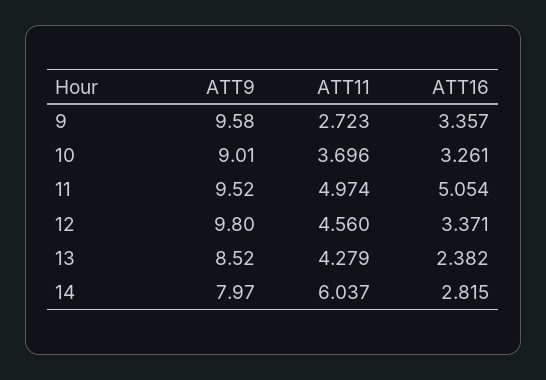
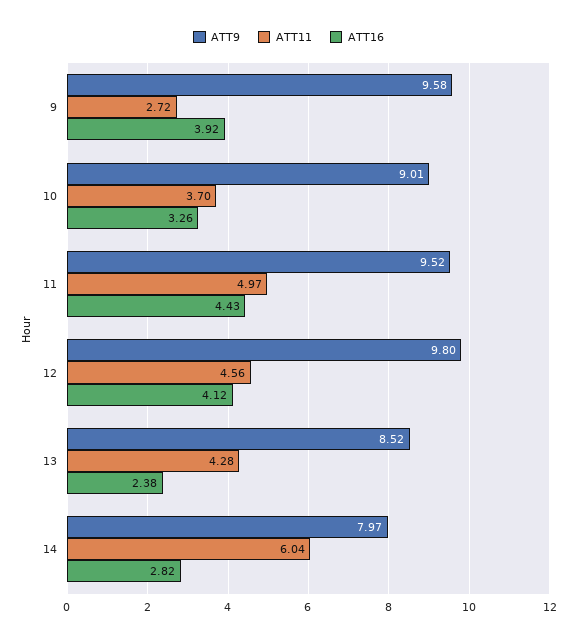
ATT16, 9: 3.357 -> 3.92
ATT16, 11: 5.054 -> 4.43
ATT16, 12: 3.371 -> 4.12

